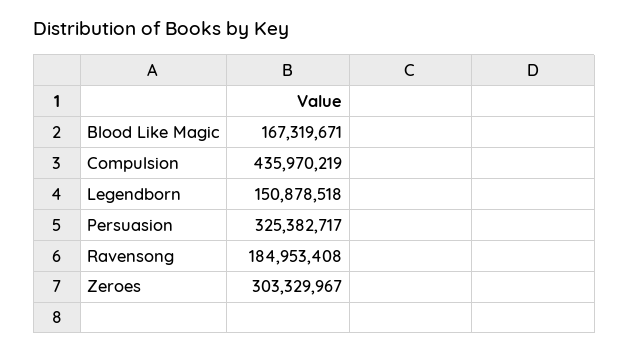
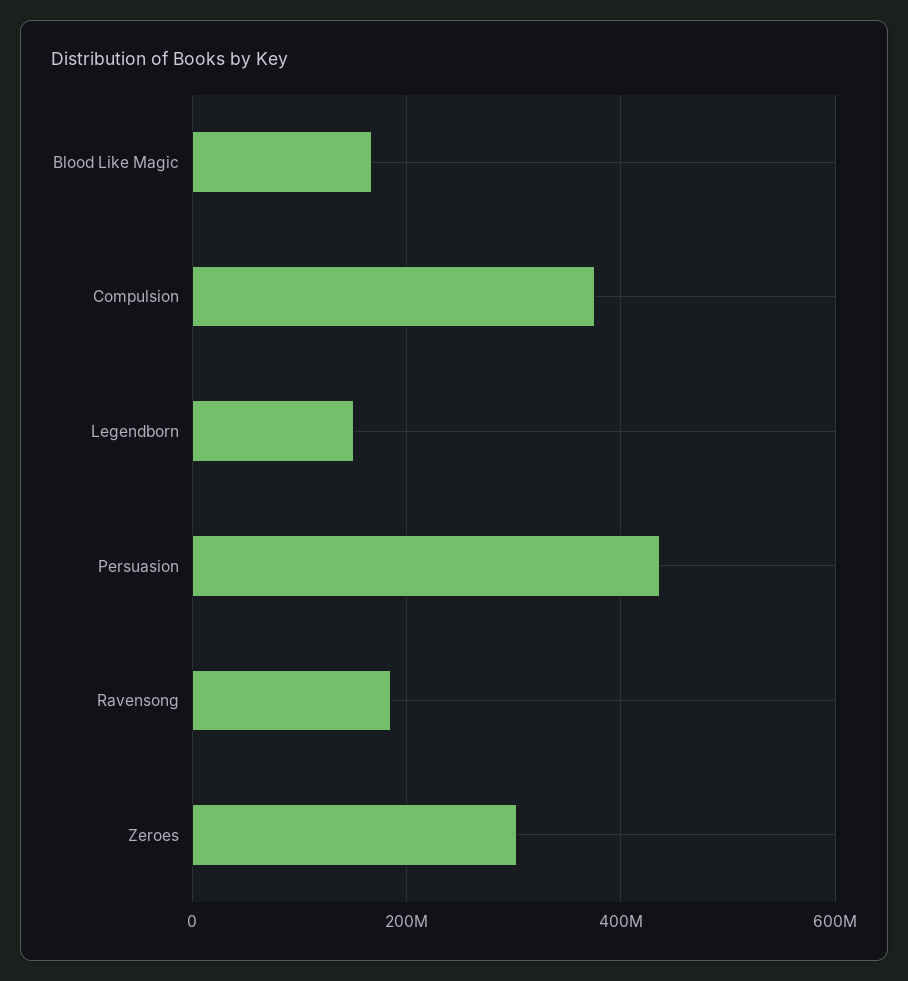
Compulsion: 435970219 -> 380000000
Persuasion: 325382717 -> 440000000

